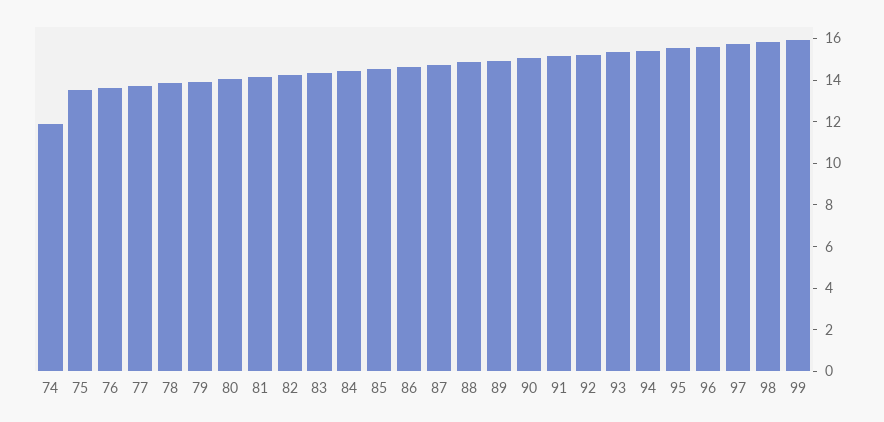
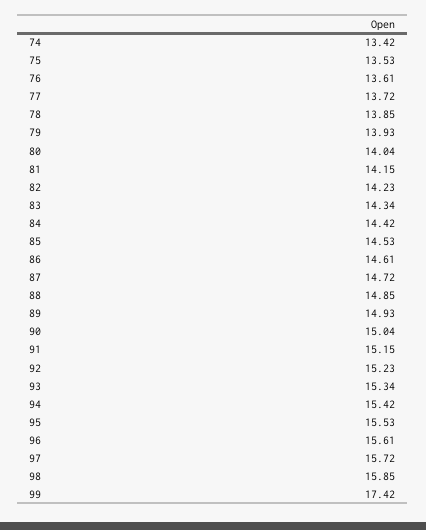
74: 12 -> 13.42
99: 16 -> 17.42

